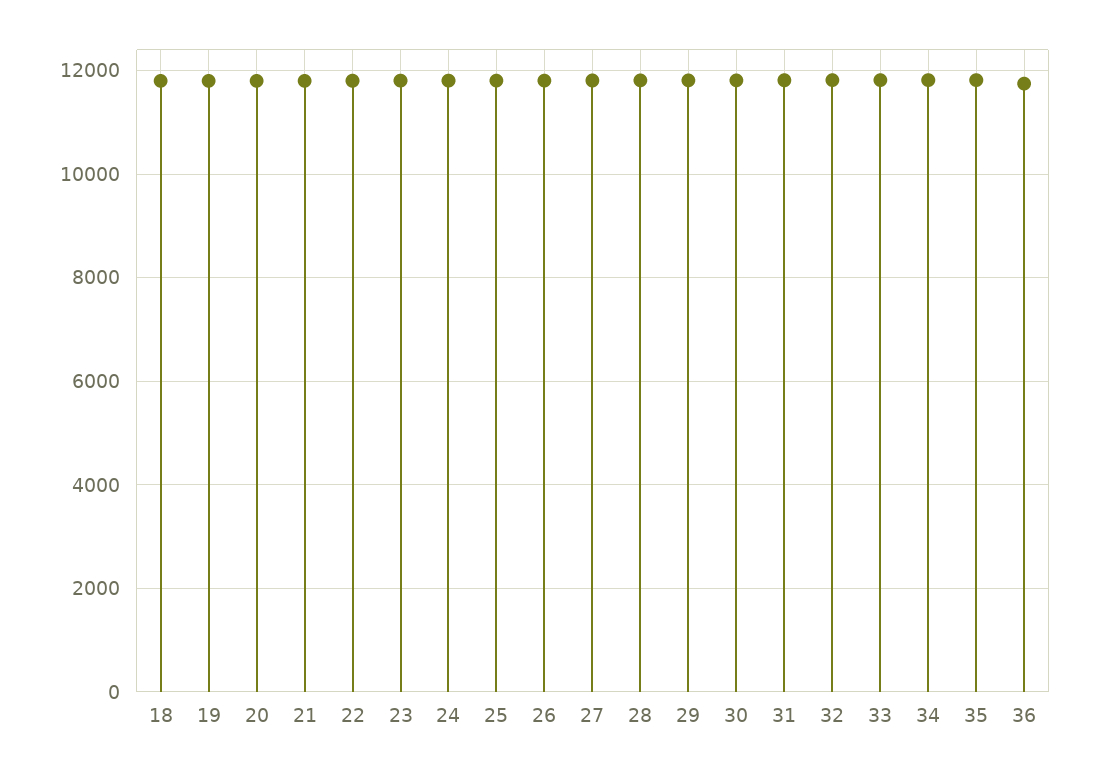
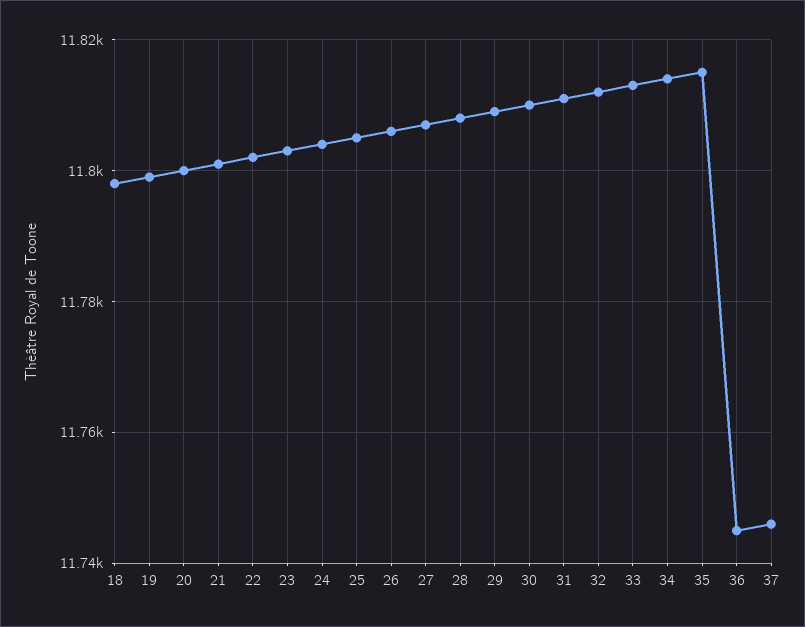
37: none -> 11745

